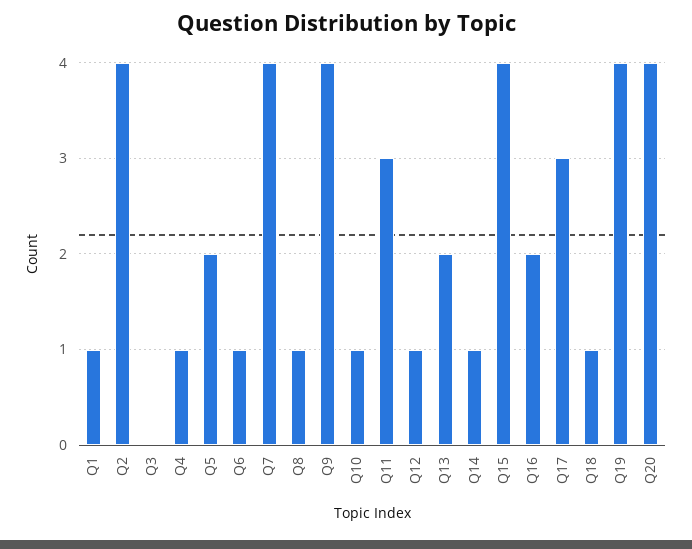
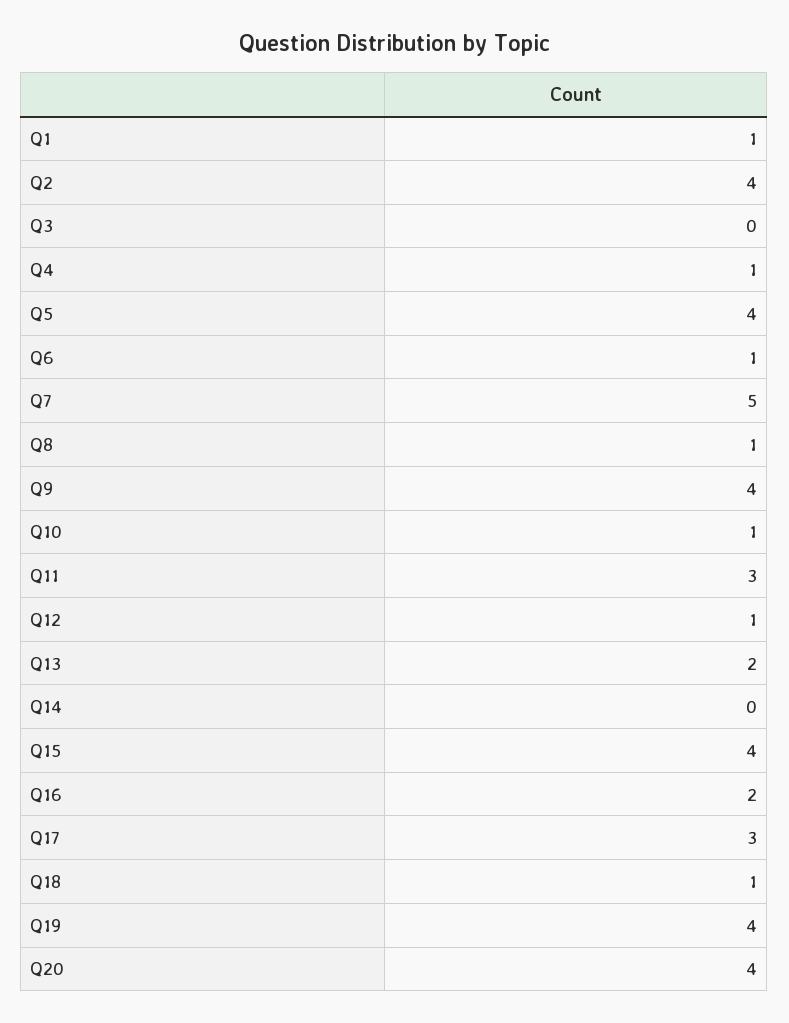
Q5: 2 -> 4
Q7: 4 -> 5
Q14: 1 -> 0

